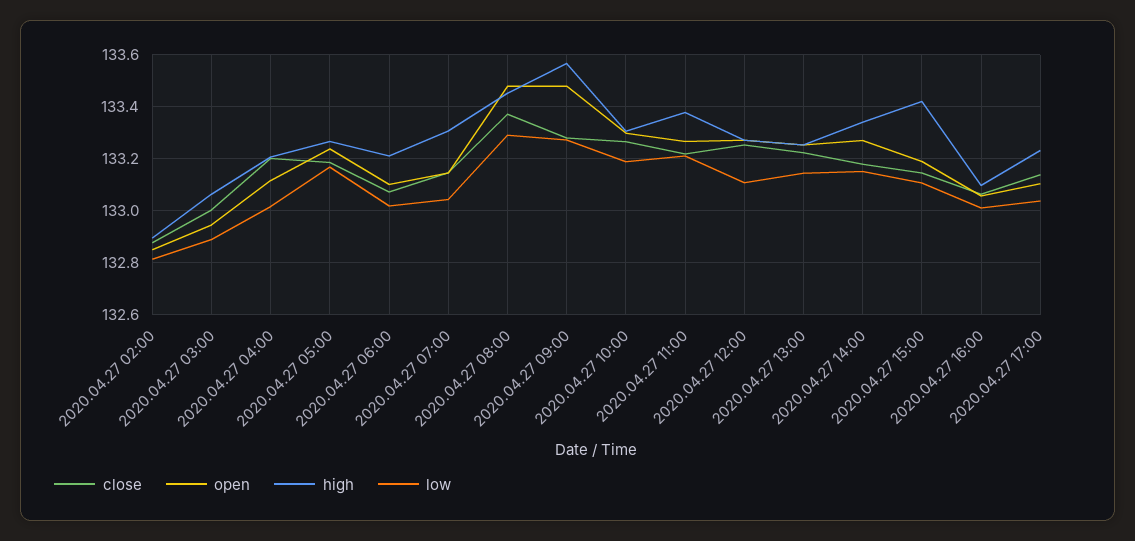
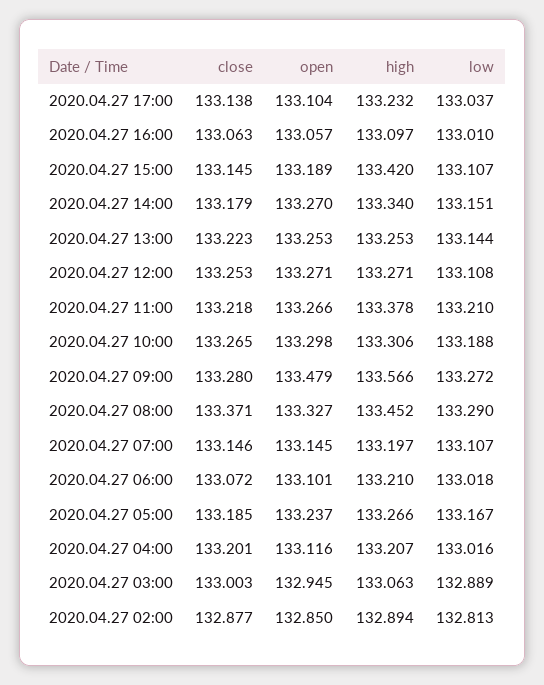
high, 2020.04.27 07:00: 133.3 -> 133.197
low, 2020.04.27 07:00: 133.05 -> 133.107
open, 2020.04.27 08:00: 133.475 -> 133.327

